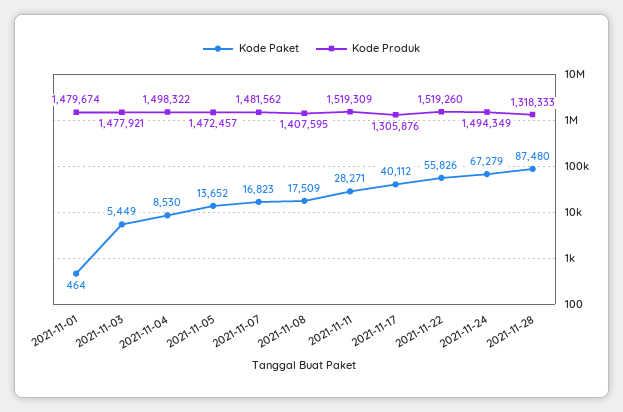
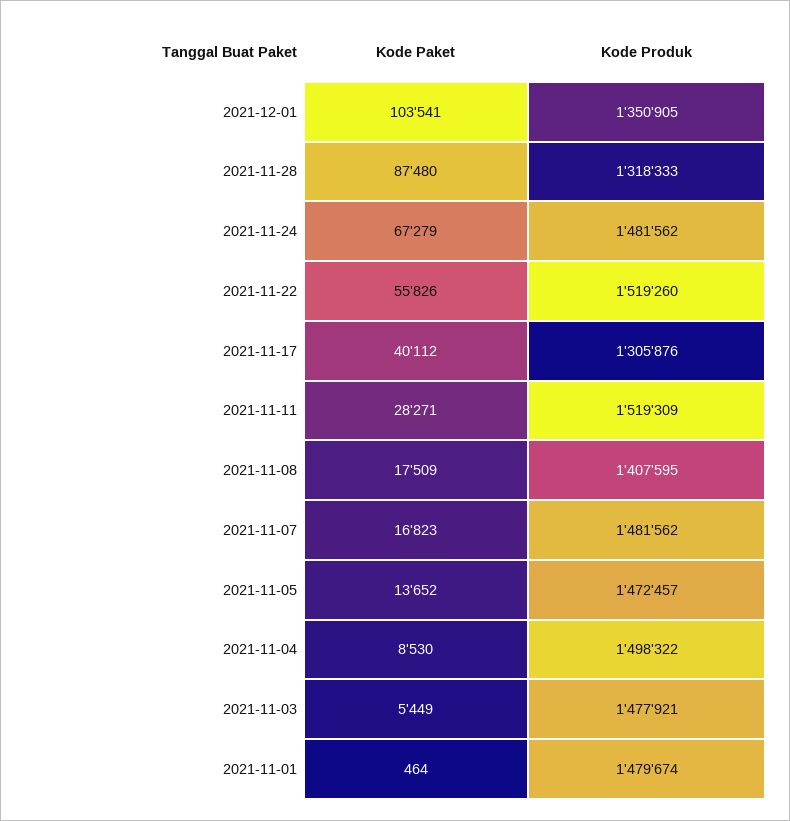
Kode Produk, 2021-11-24: 1494349 -> 1481562
Kode Paket, 2021-12-01: none -> 103541
Kode Produk, 2021-12-01: none -> 1350905

